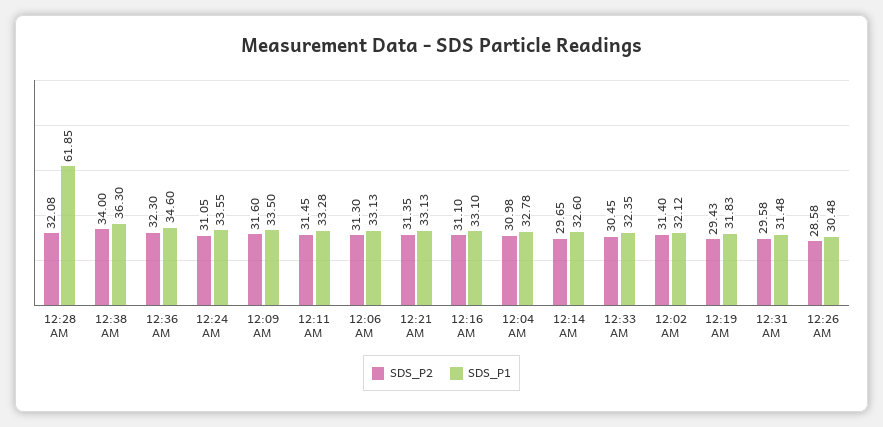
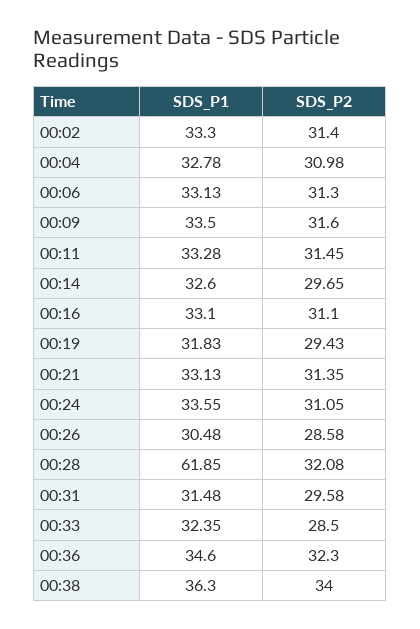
SDS_P2, 12:33 AM: 30.45 -> 28.5
SDS_P1, 12:02 AM: 32.12 -> 33.3

